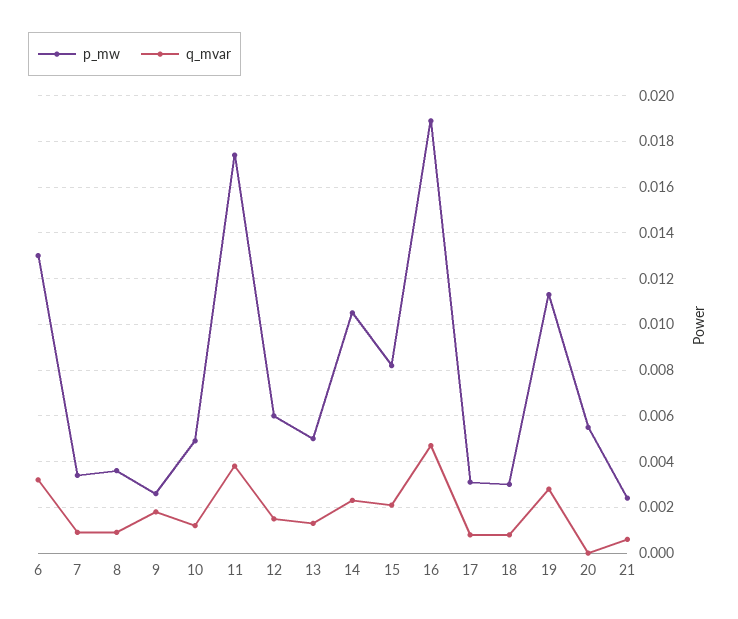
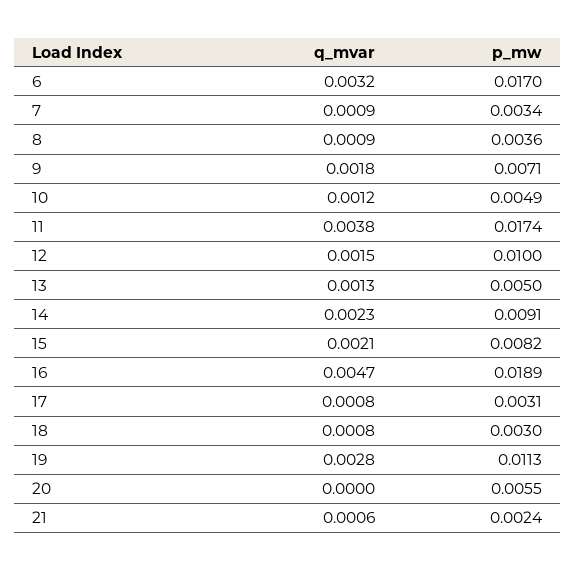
p_mw, 6: 0.013 -> 0.017
p_mw, 9: 0.0025 -> 0.0071
p_mw, 12: 0.006 -> 0.01
p_mw, 14: 0.0105 -> 0.0091

